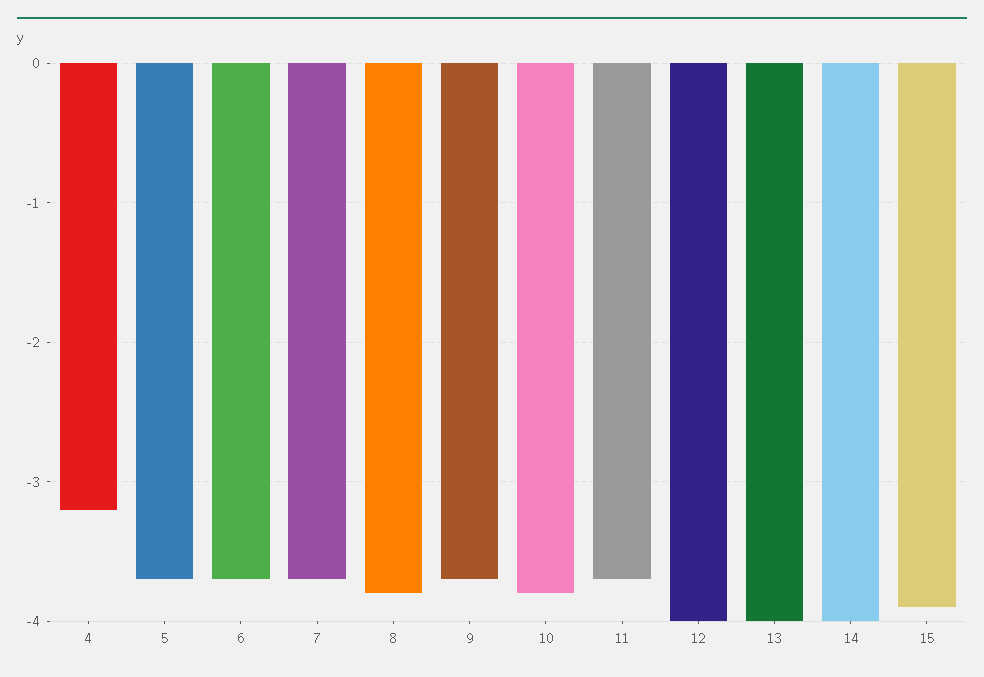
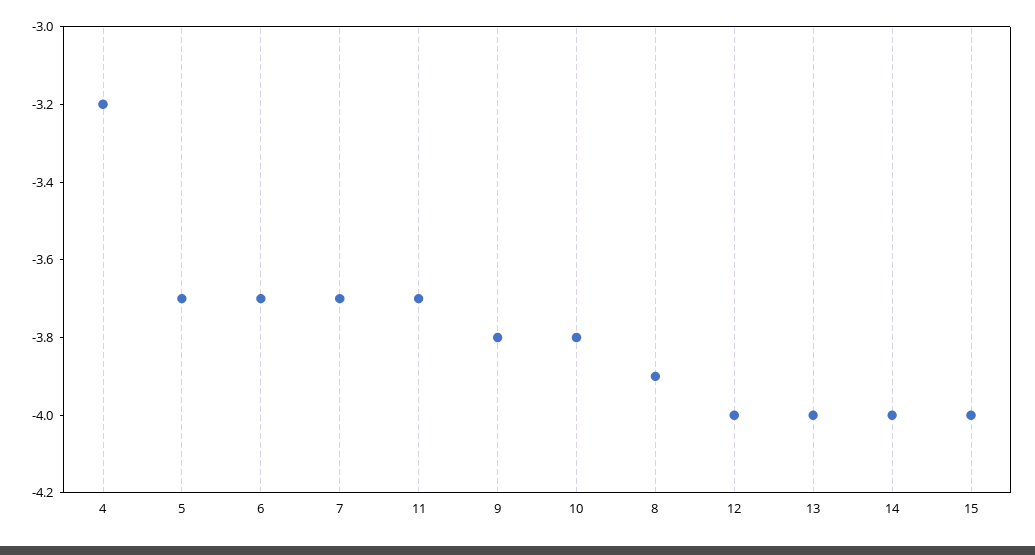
8: -3.8 -> -3.9
9: -3.7 -> -3.8
15: -3.9 -> -4

